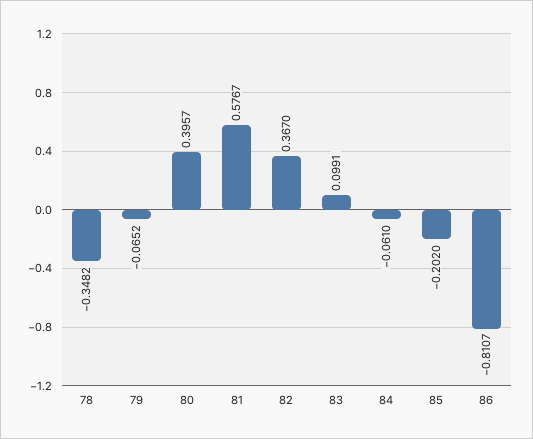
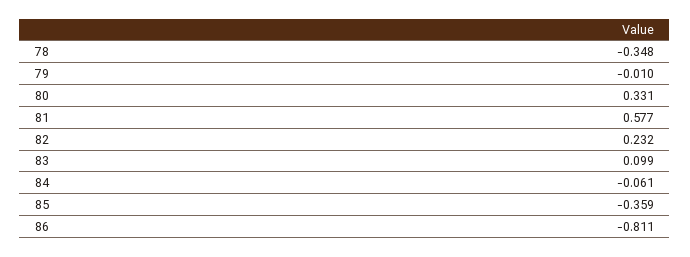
79: -0.0652 -> -0.01
80: 0.3957 -> 0.331
82: 0.367 -> 0.232
85: -0.202 -> -0.359

